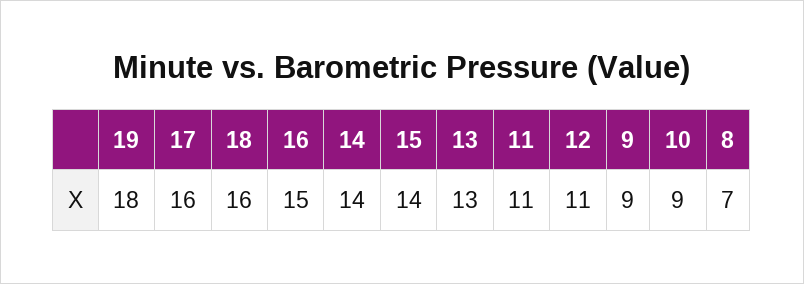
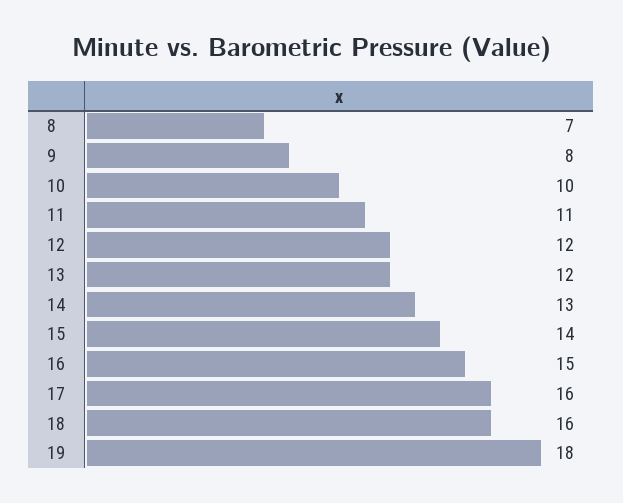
14: 14 -> 13
13: 13 -> 12
12: 11 -> 12
9: 9 -> 8
10: 9 -> 10

